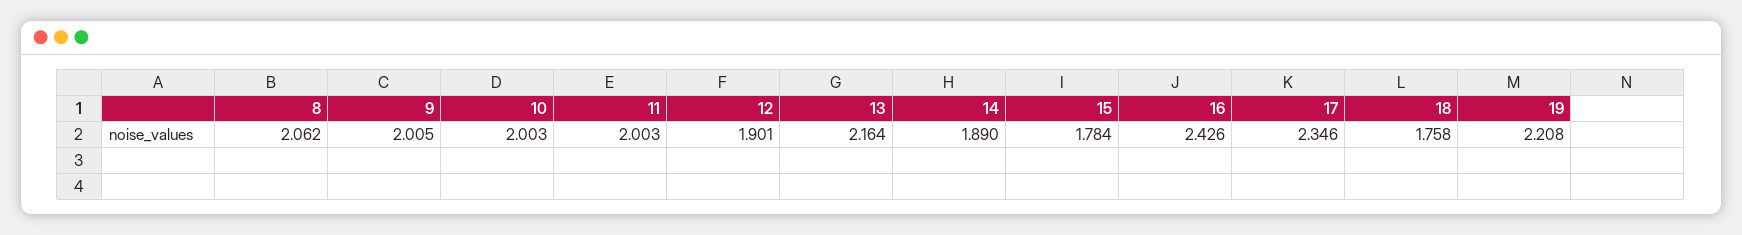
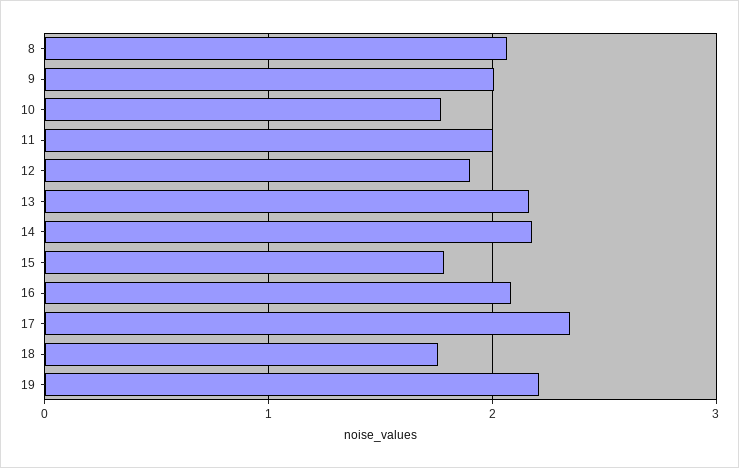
10: 2.003 -> 1.8
14: 1.89 -> 2.2
16: 2.426 -> 2.1

